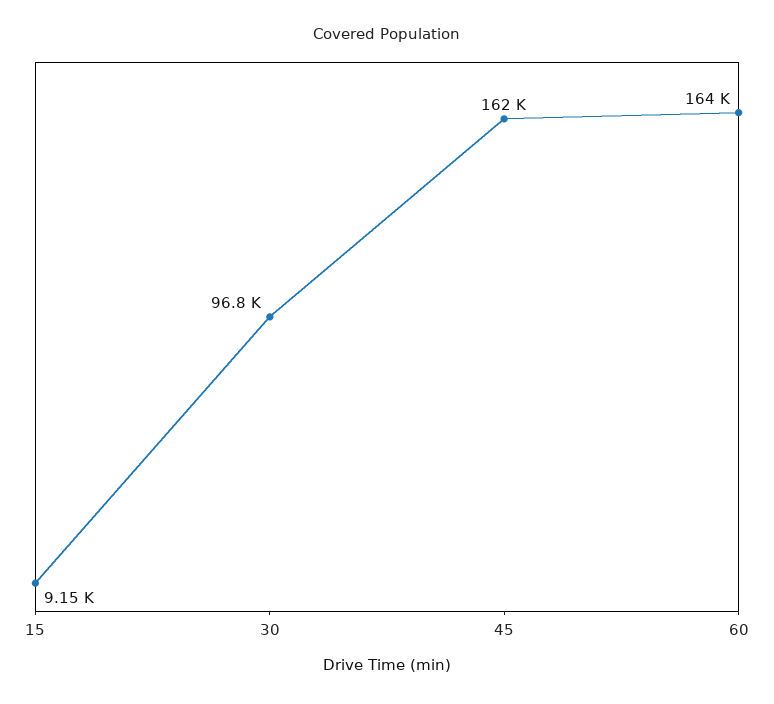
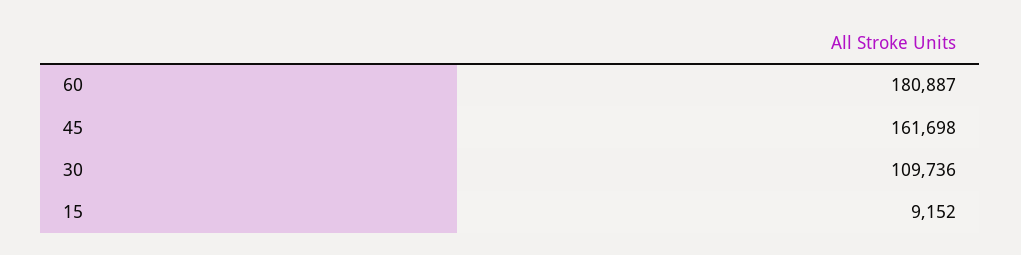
30: 96800 -> 109736
60: 164000 -> 180887

